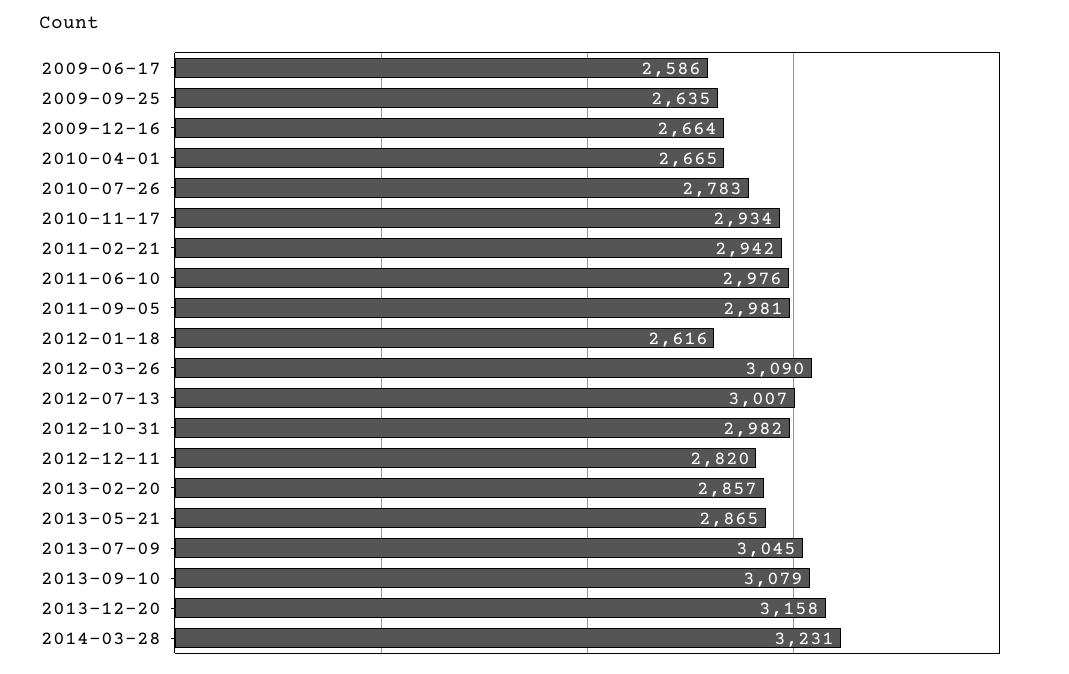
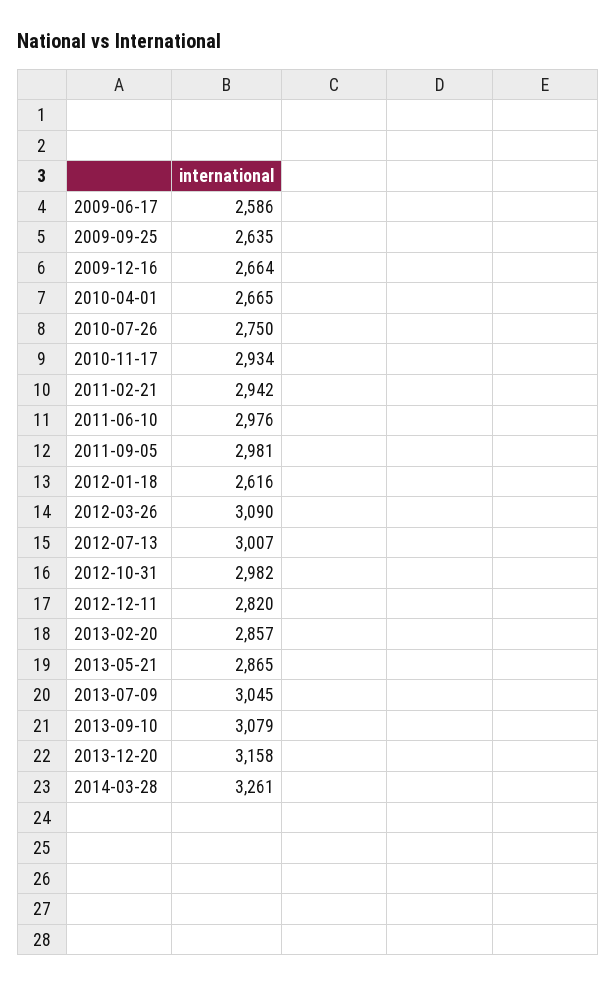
2010-07-26: 2783 -> 2750
2014-03-28: 3231 -> 3261

